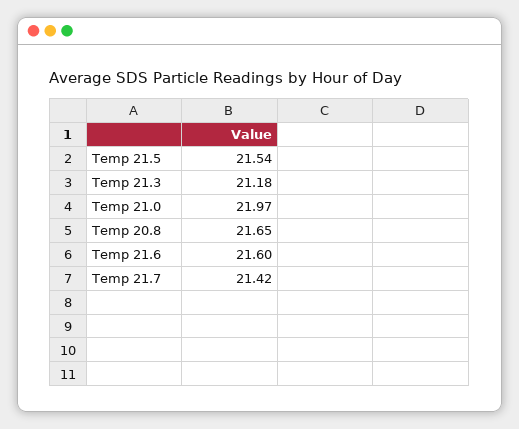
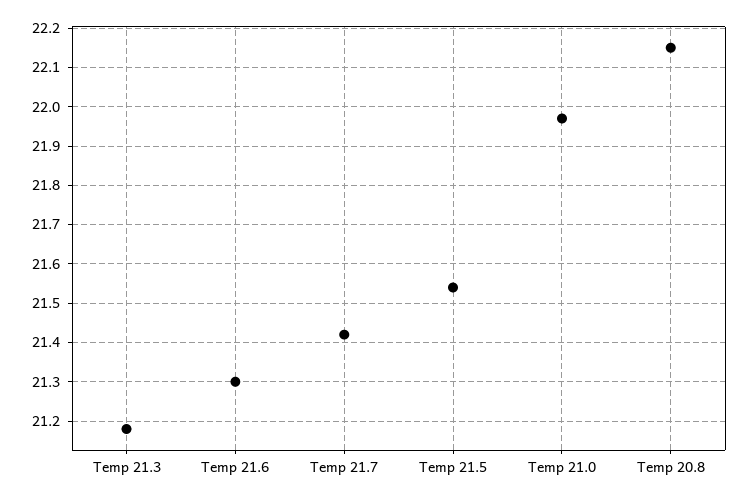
Temp 20.8: 21.65 -> 22.15
Temp 21.6: 21.6 -> 21.3

